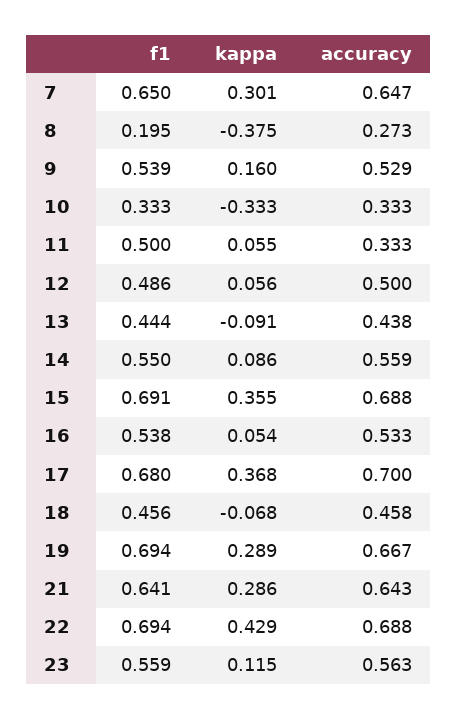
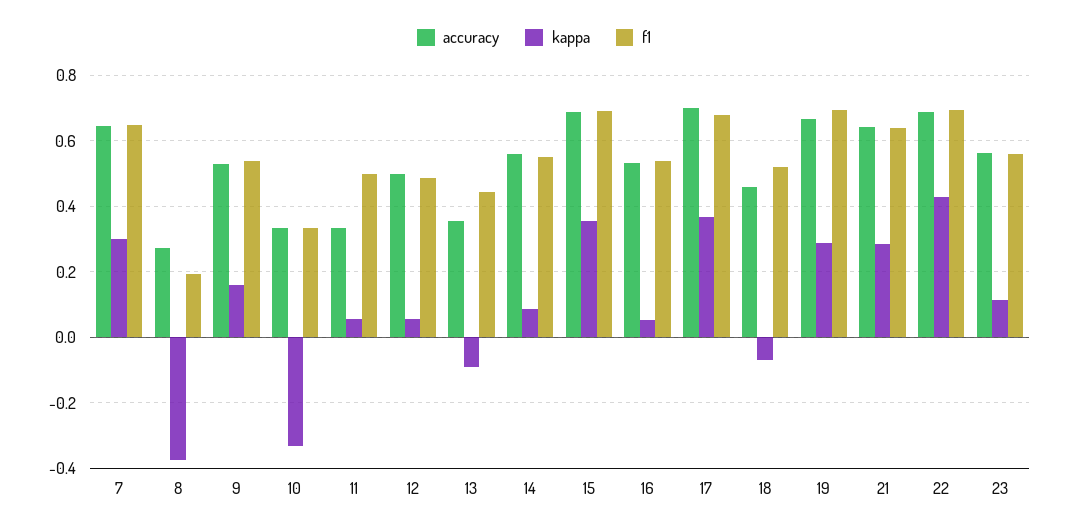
accuracy, 13: 0.438 -> 0.36
f1, 18: 0.456 -> 0.52

